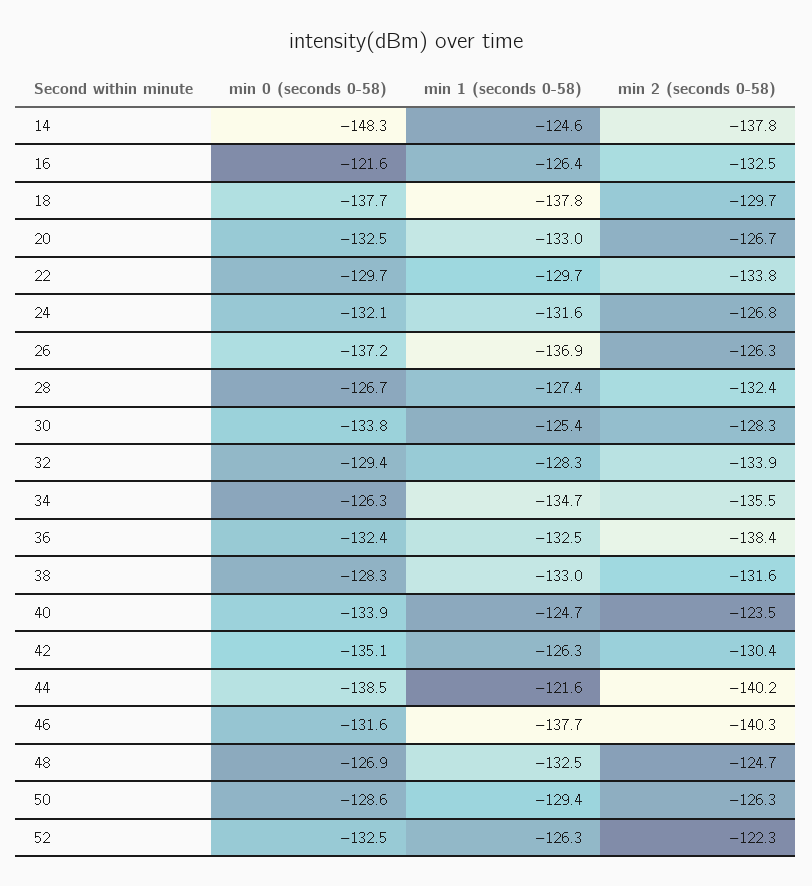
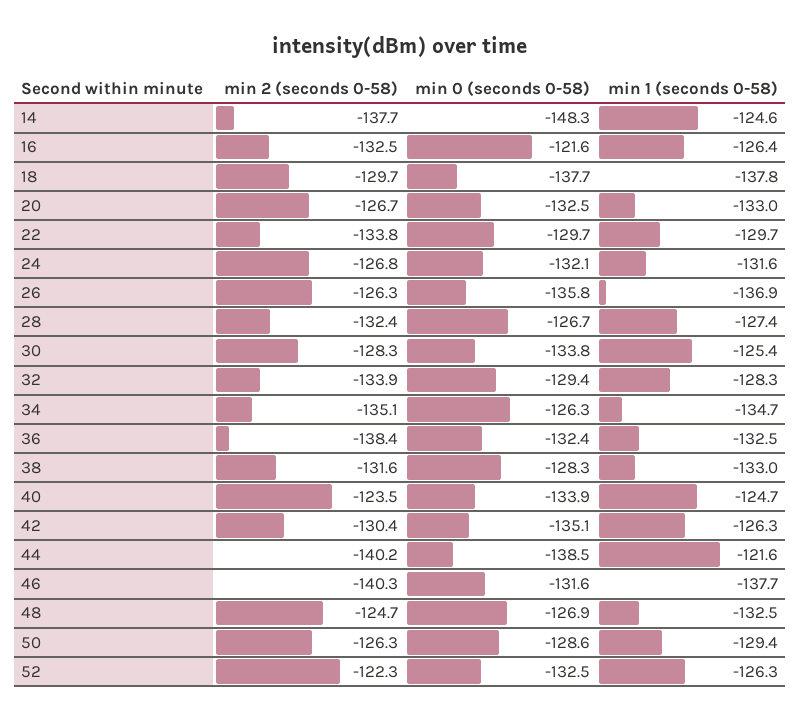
min 2 (seconds 0-58), 14: -137.8 -> -137.7
min 0 (seconds 0-58), 26: -137.2 -> -135.8
min 2 (seconds 0-58), 34: -135.5 -> -135.1

